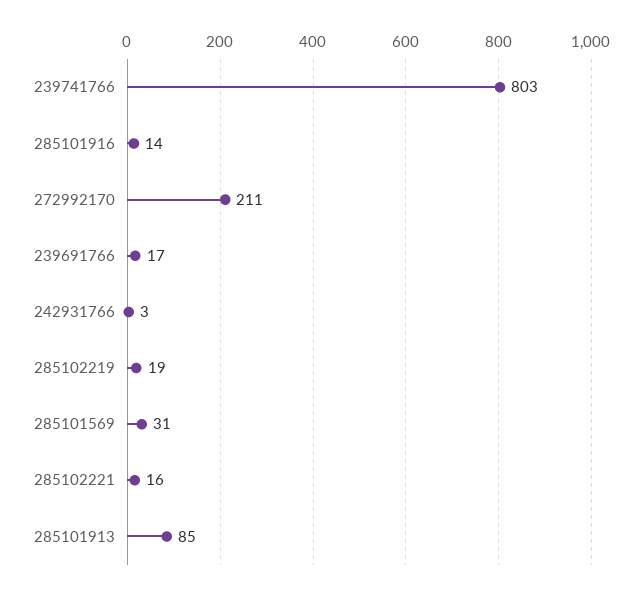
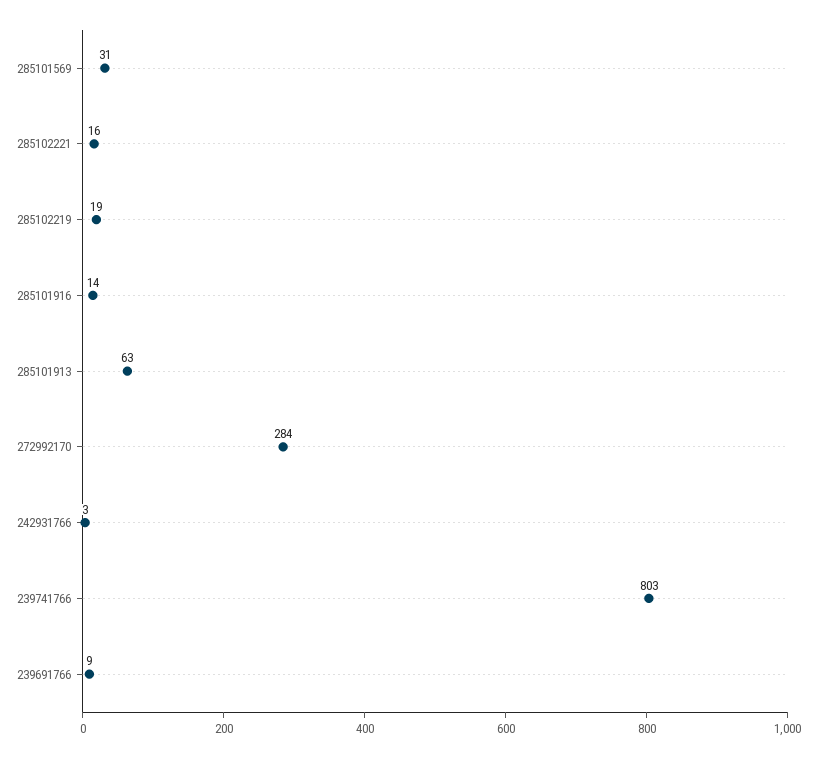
272992170: 211 -> 284
239691766: 17 -> 9
285101913: 85 -> 63

